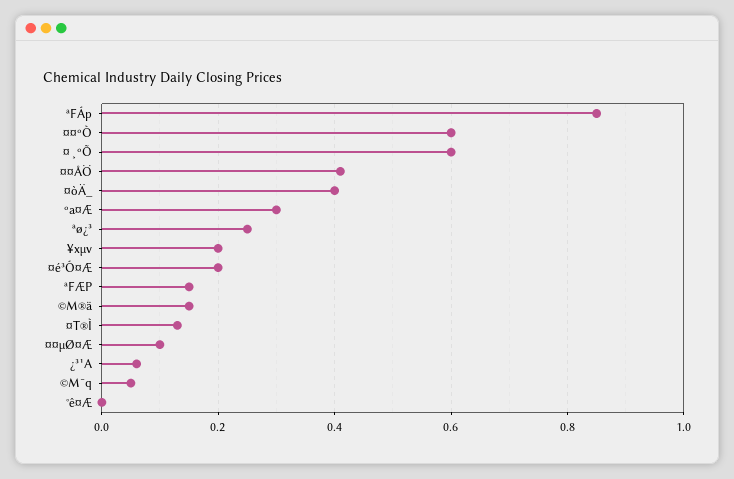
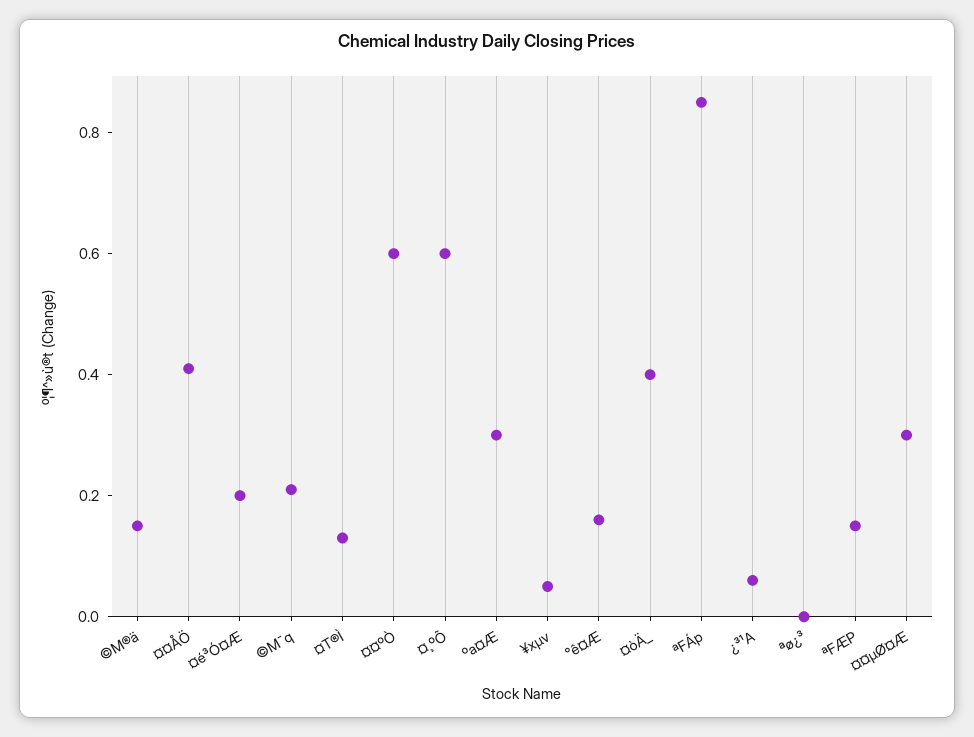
ªø¿³: 0.25 -> 0
¥xµv: 0.2 -> 0.05
¤¤µØ¤Æ: 0.1 -> 0.3
©M¯q: 0.05 -> 0.2
°ê¤Æ: 0 -> 0.15

